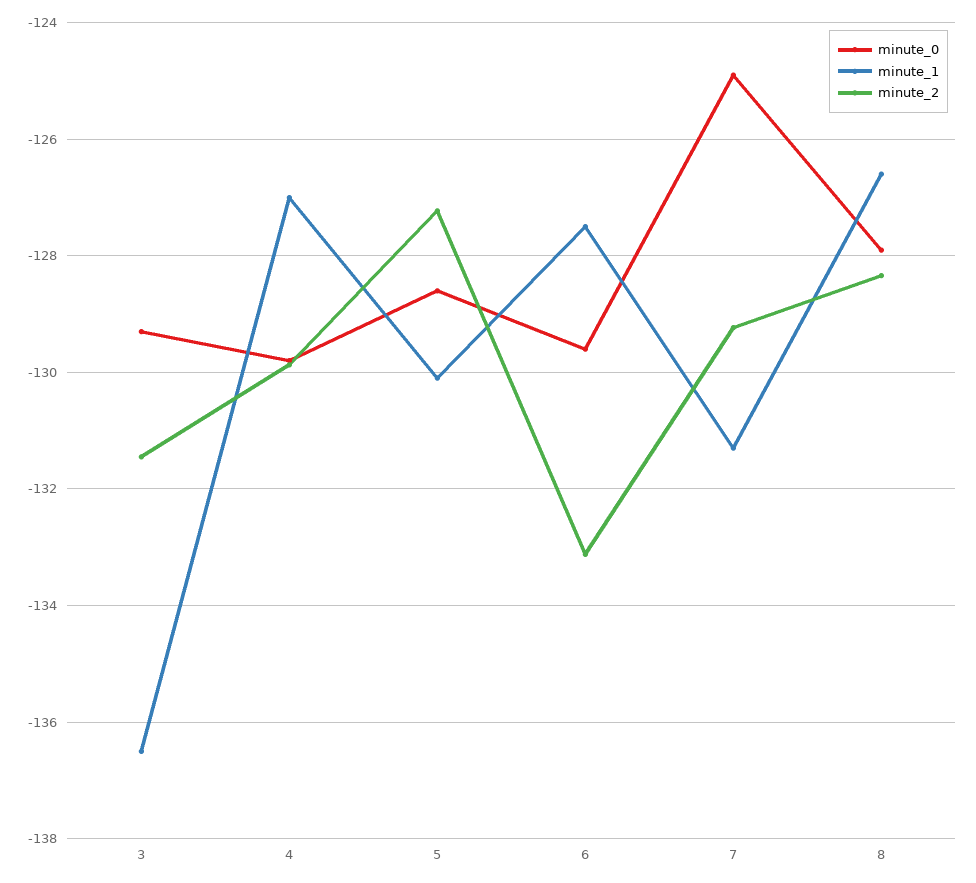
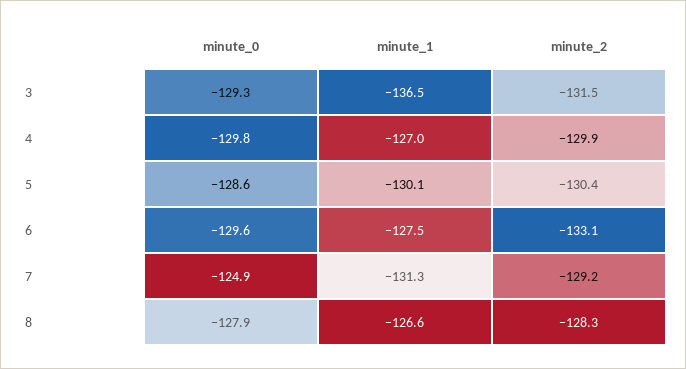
minute_2, 5: -127.2 -> -130.4

